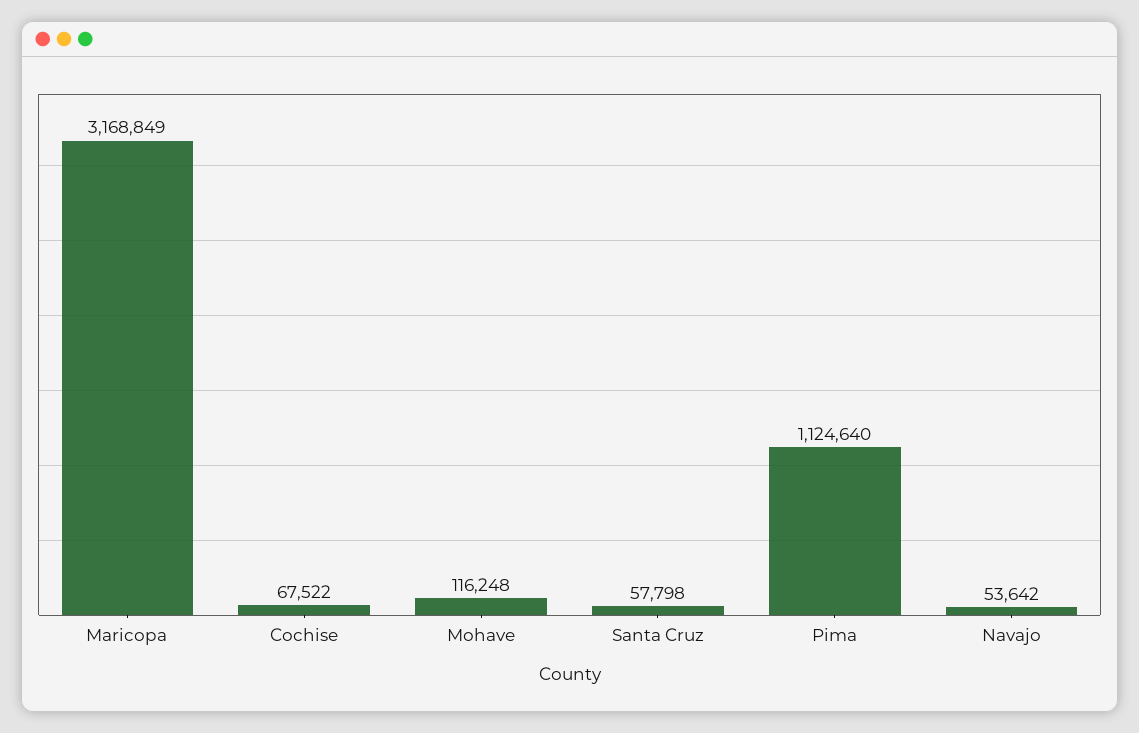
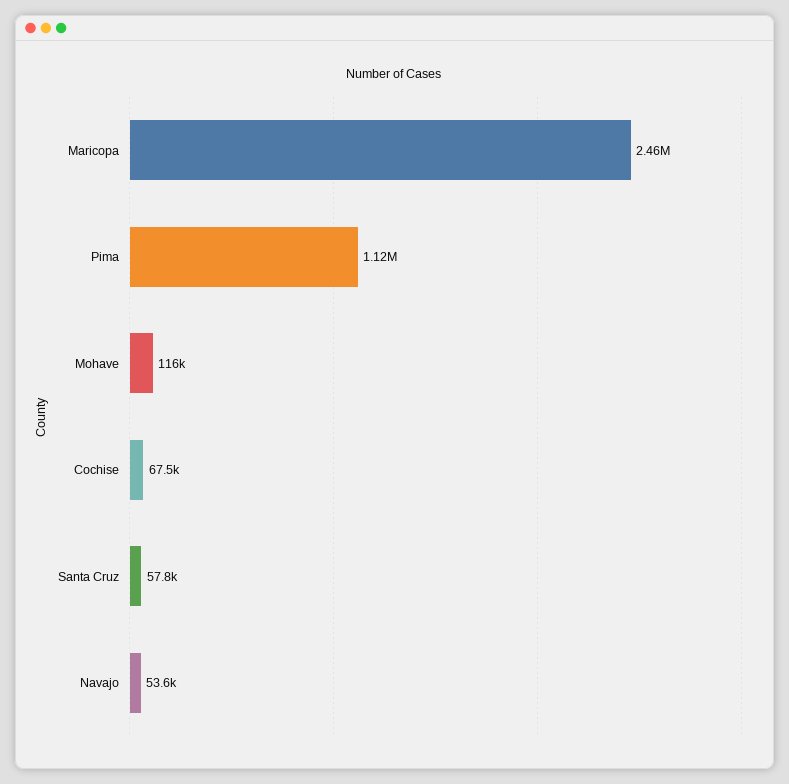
Maricopa: 3168849 -> 2460000

